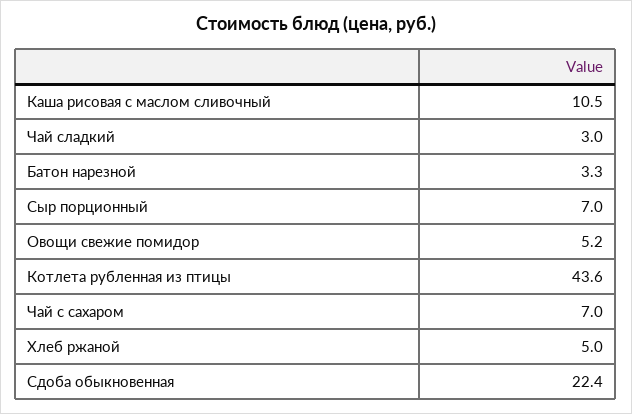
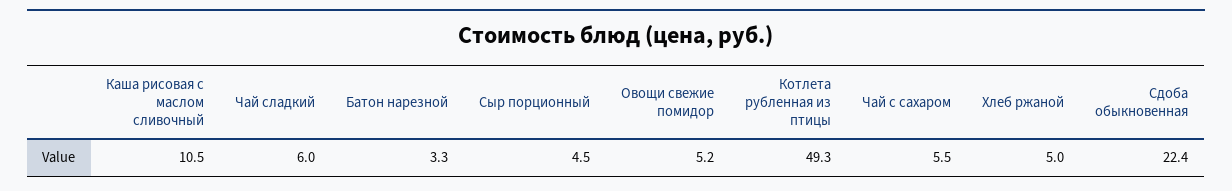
Чай сладкий: 3 -> 6
Сыр порционный: 7 -> 4.5
Котлета рубленная из птицы: 43.6 -> 49.3
Чай с сахаром: 7 -> 5.5

